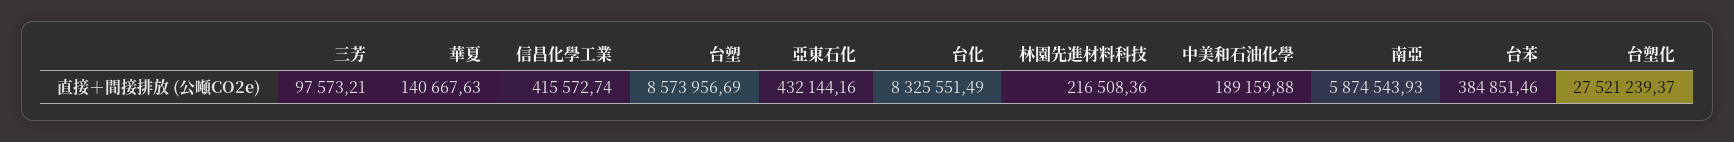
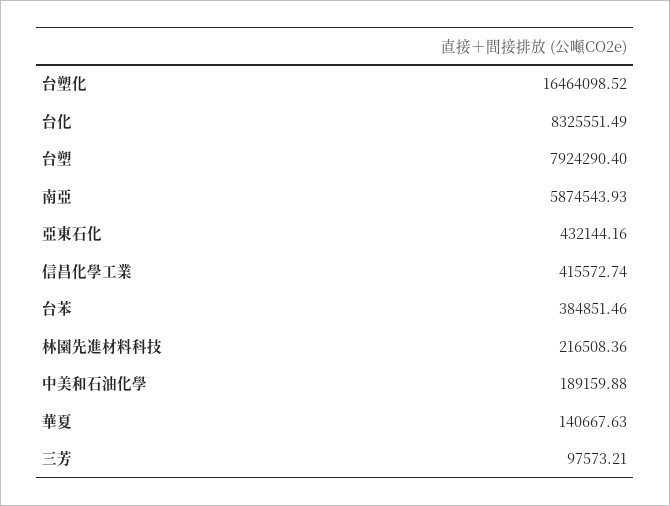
台塑: 8573956.69 -> 7924290.4
台塑化: 27521239.37 -> 16464098.52

